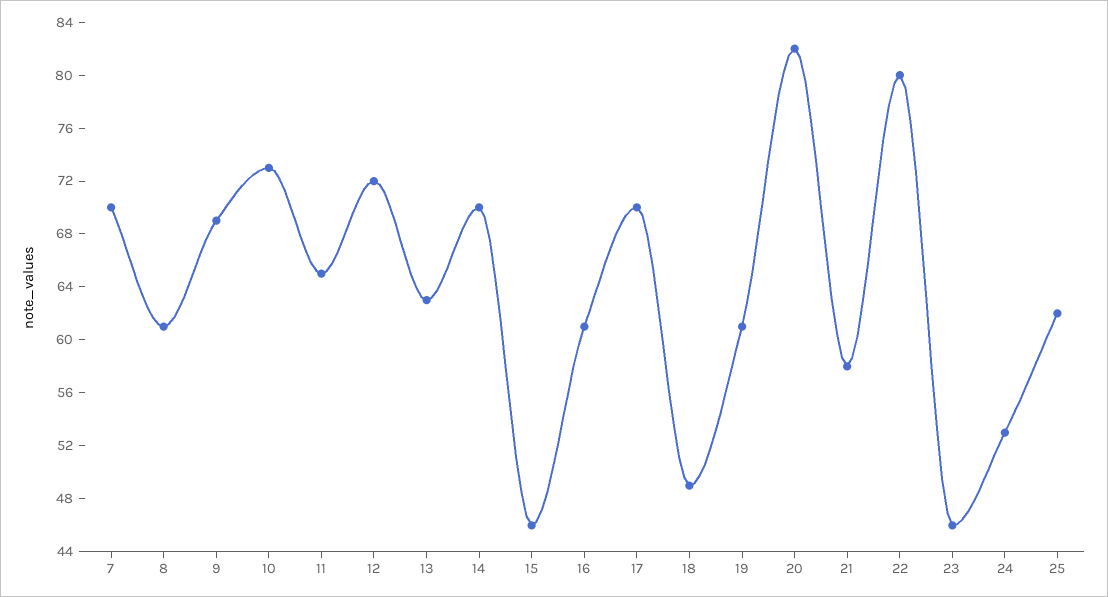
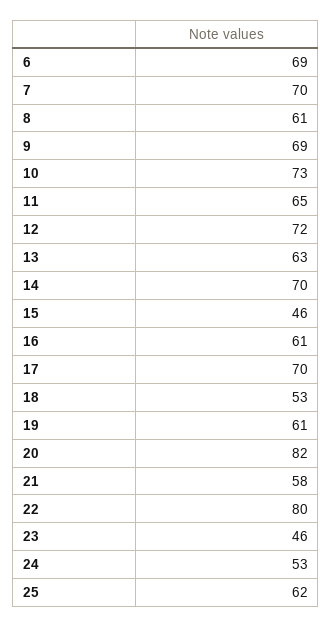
18: 49 -> 53
6: none -> 69

